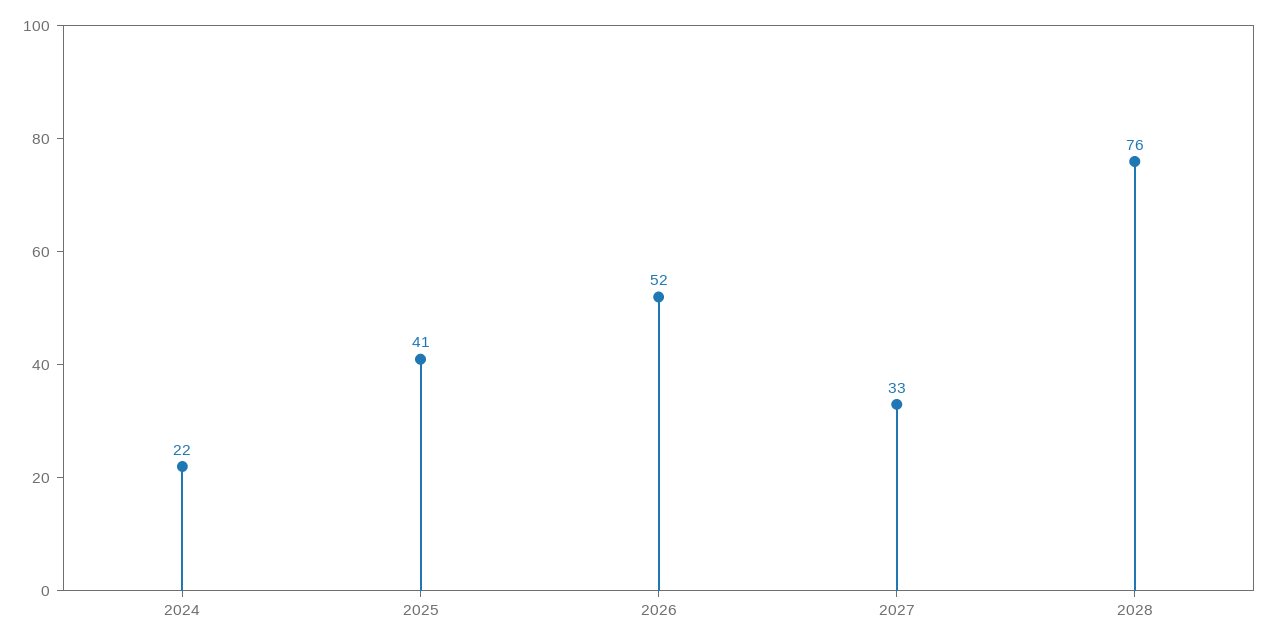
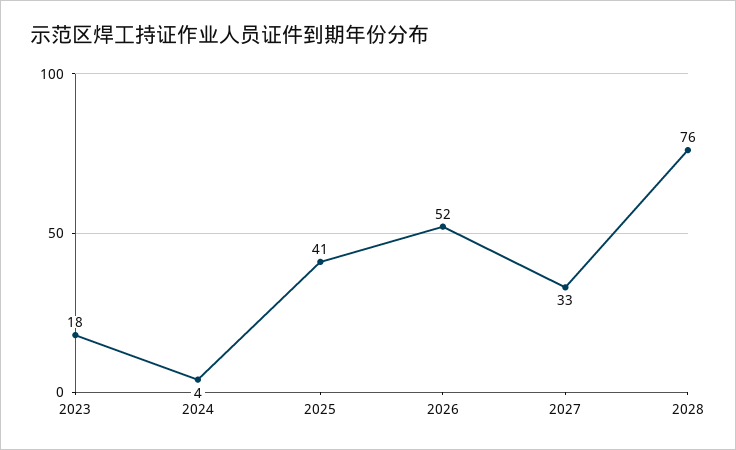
2024: 22 -> 4
2023: none -> 18

